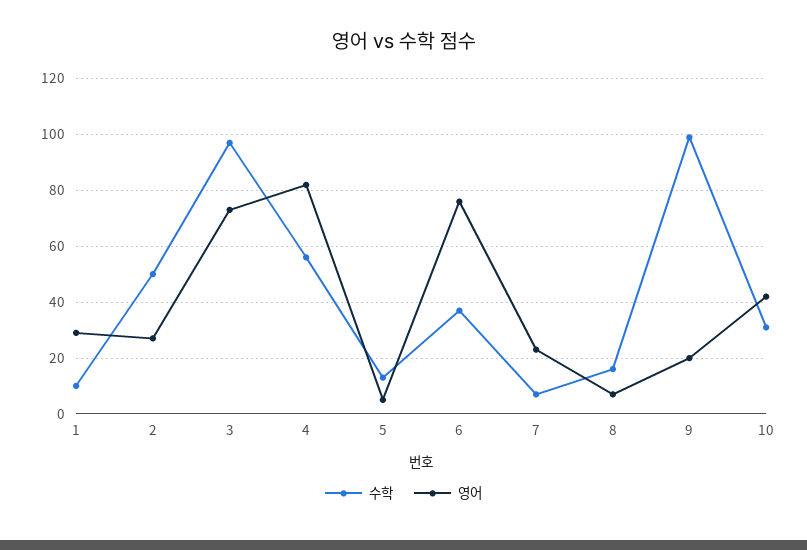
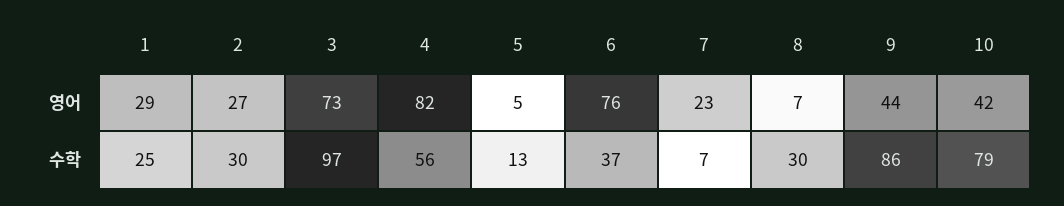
수학, 1: 10 -> 25
수학, 2: 50 -> 30
수학, 8: 15 -> 30
수학, 9: 100 -> 86
영어, 9: 20 -> 44
수학, 10: 30 -> 79

